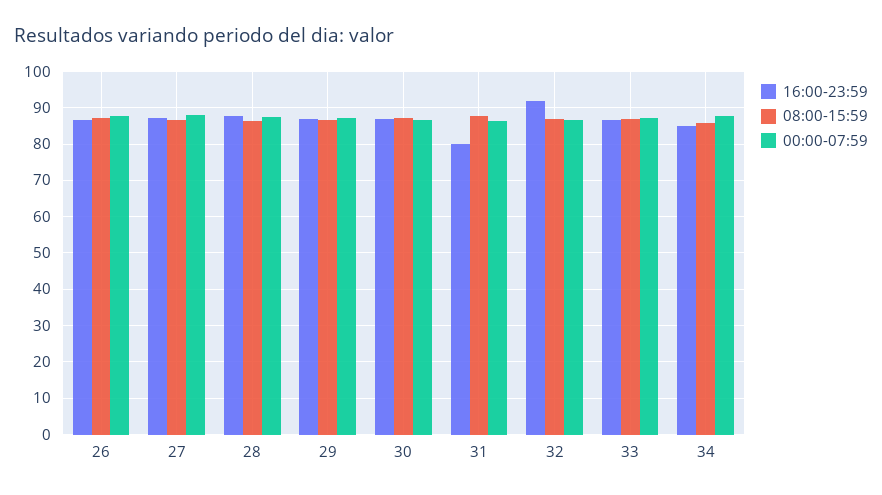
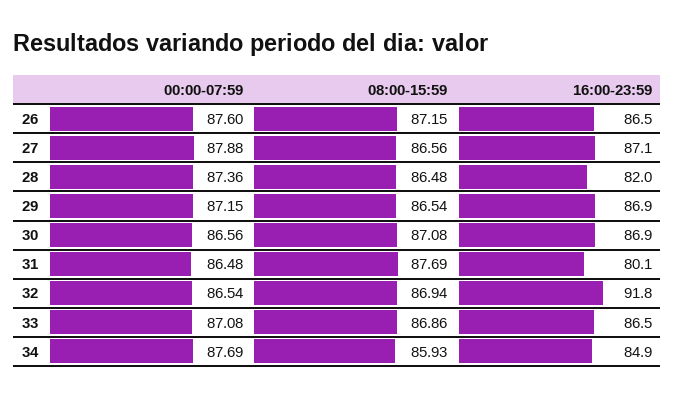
16:00-23:59, 28: 88 -> 82

